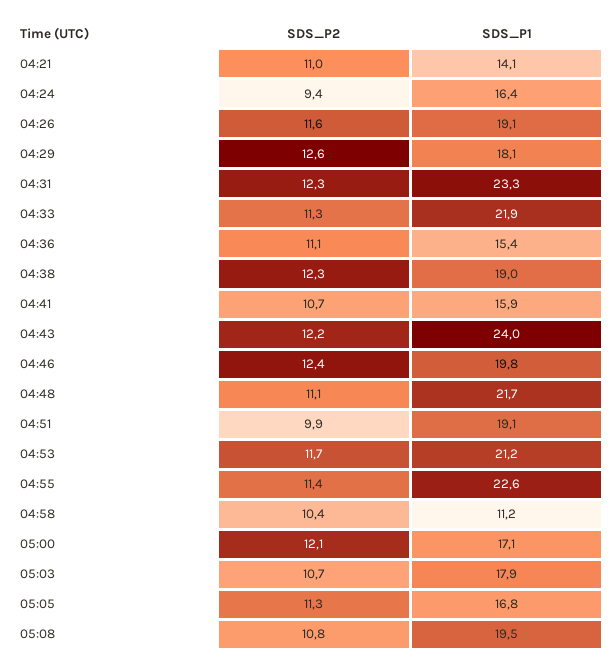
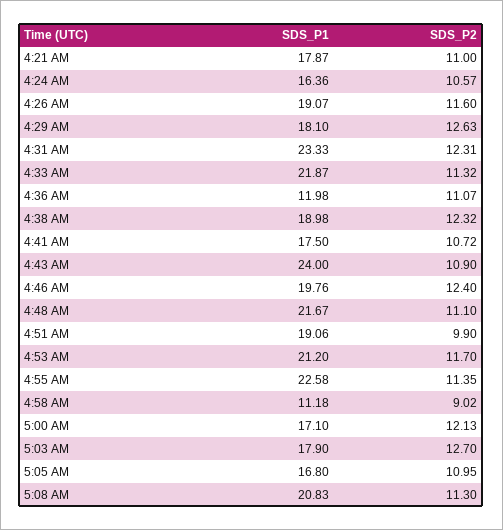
SDS_P1, 04:21: 14.1 -> 17.87
SDS_P2, 04:24: 9.4 -> 10.57
SDS_P1, 04:36: 15.4 -> 11.98
SDS_P1, 04:41: 15.9 -> 17.5
SDS_P2, 04:43: 12.2 -> 10.9
SDS_P2, 04:58: 10.4 -> 9.02
SDS_P2, 05:03: 10.7 -> 12.7
SDS_P2, 05:05: 11.3 -> 10.95
SDS_P2, 05:08: 10.8 -> 11.3
SDS_P1, 05:08: 19.5 -> 20.83

